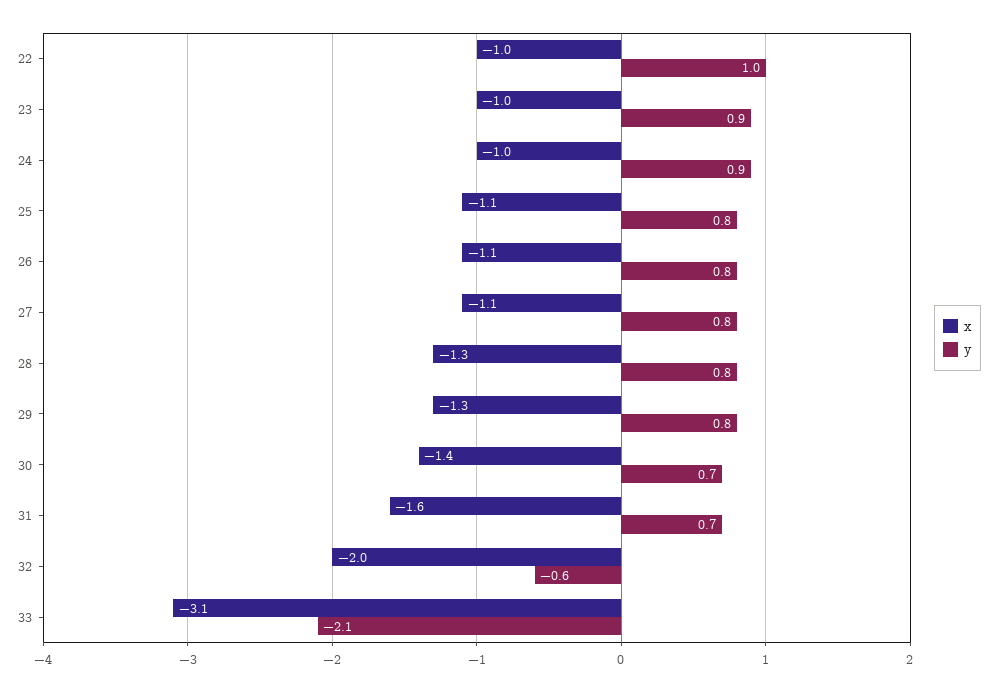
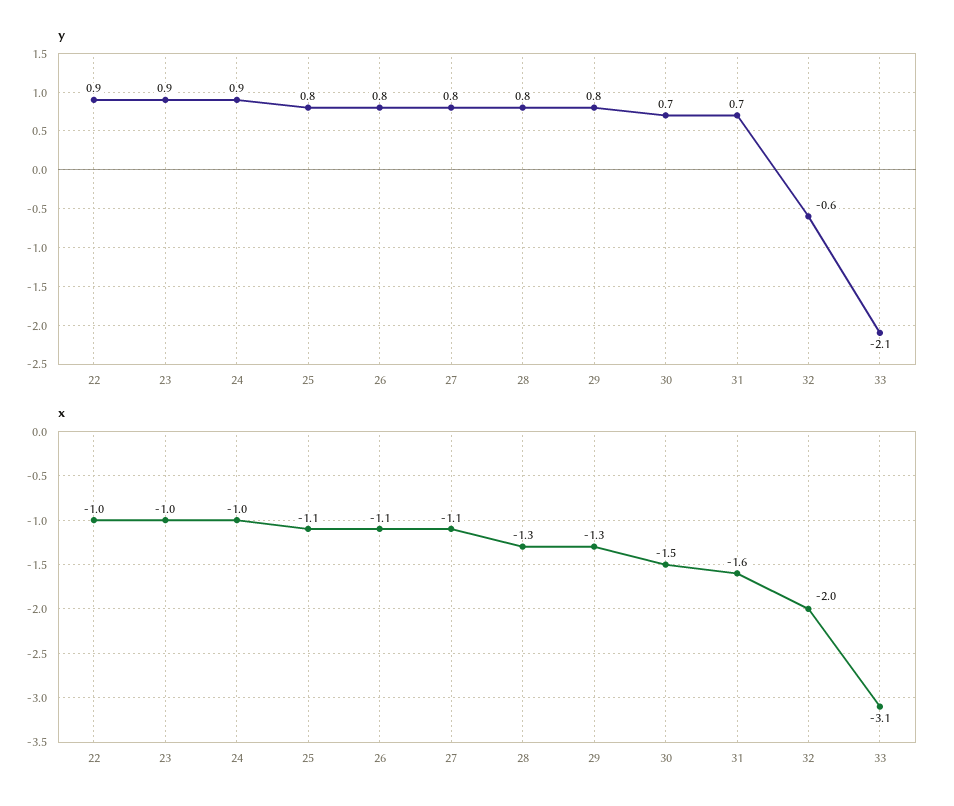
y, 22: 1 -> 0.9
x, 30: -1.4 -> -1.5

